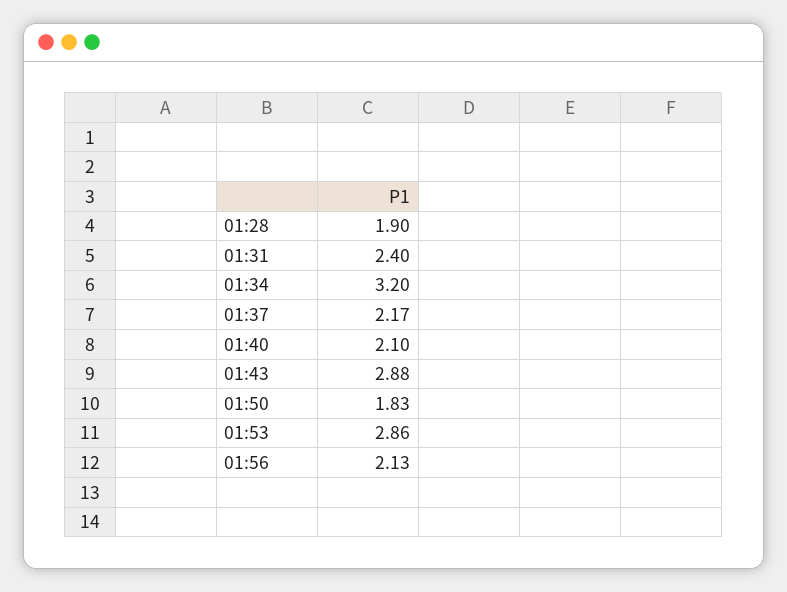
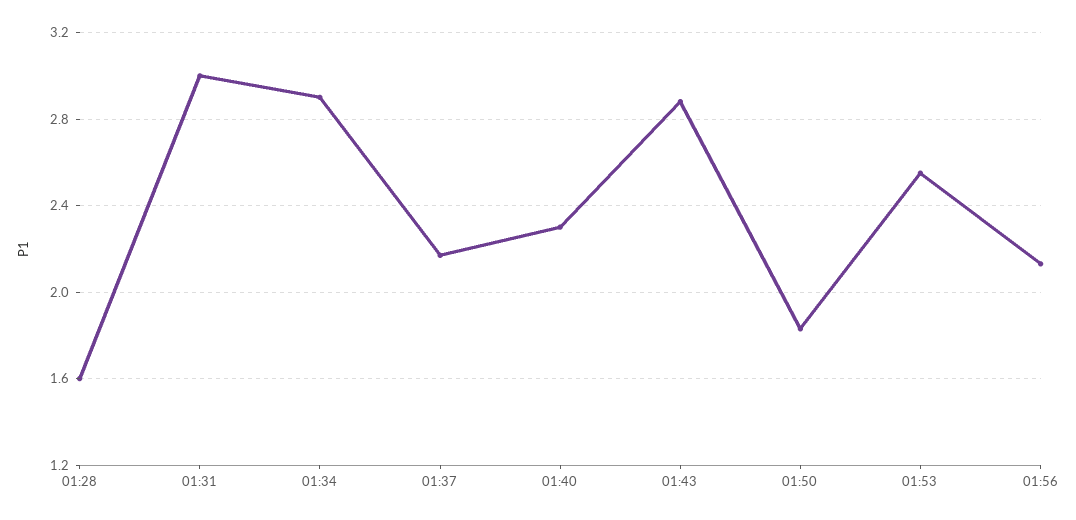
01:28: 1.9 -> 1.6
01:31: 2.4 -> 3
01:34: 3.2 -> 2.9
01:40: 2.1 -> 2.3
01:53: 2.86 -> 2.55

